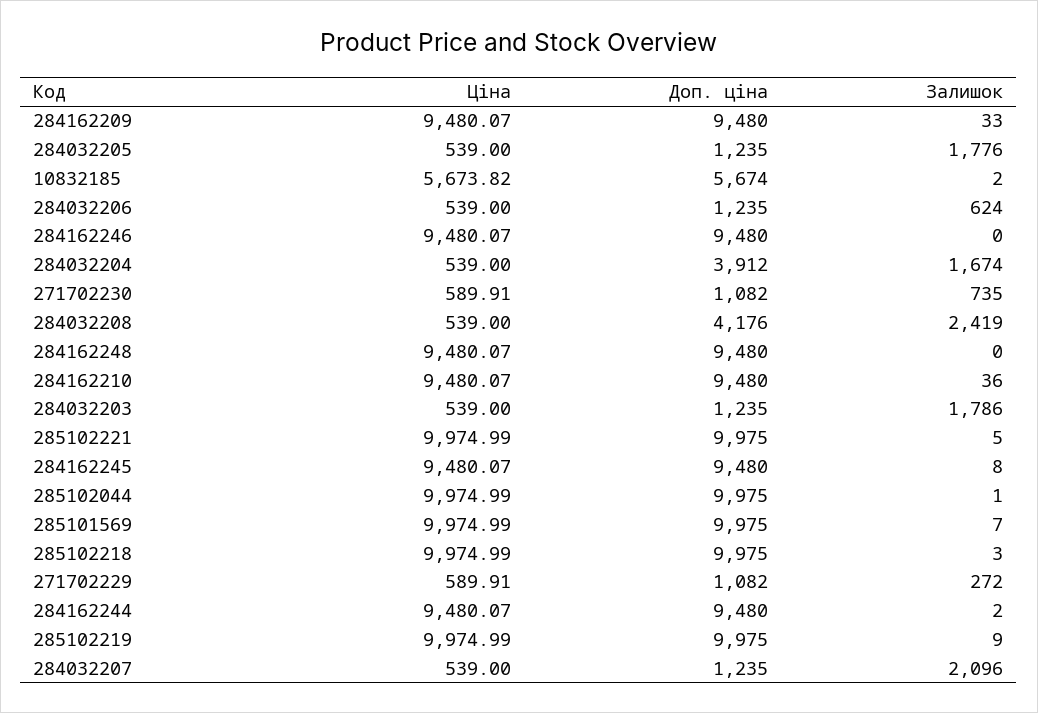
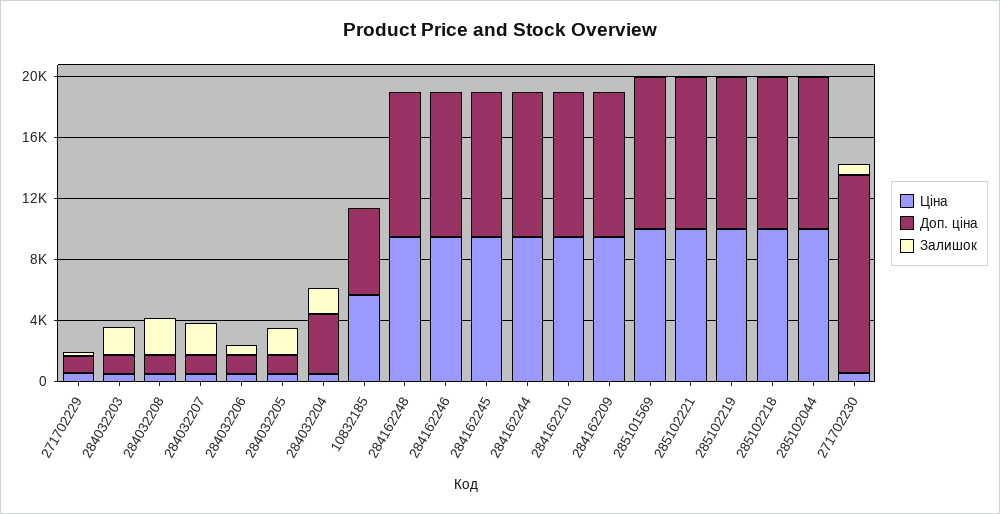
Доп. ціна, 271702230: 1082 -> 13000
Доп. ціна, 284032208: 4176 -> 1000

